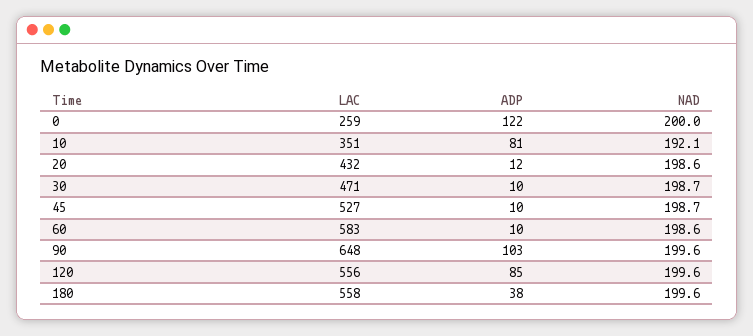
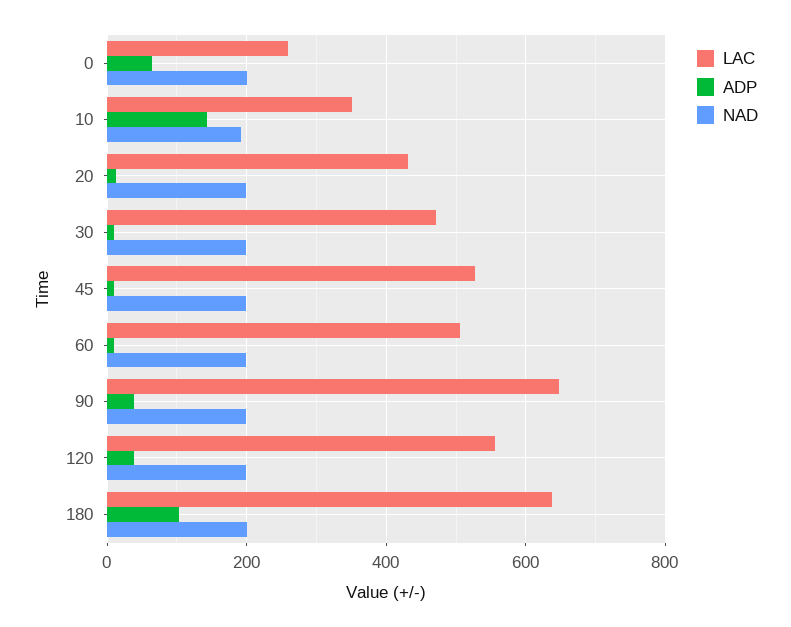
ADP, 0: 122 -> 60
ADP, 10: 81 -> 140
LAC, 60: 583 -> 500
ADP, 90: 103 -> 40
ADP, 120: 85 -> 40
LAC, 180: 558 -> 640
ADP, 180: 38 -> 100

